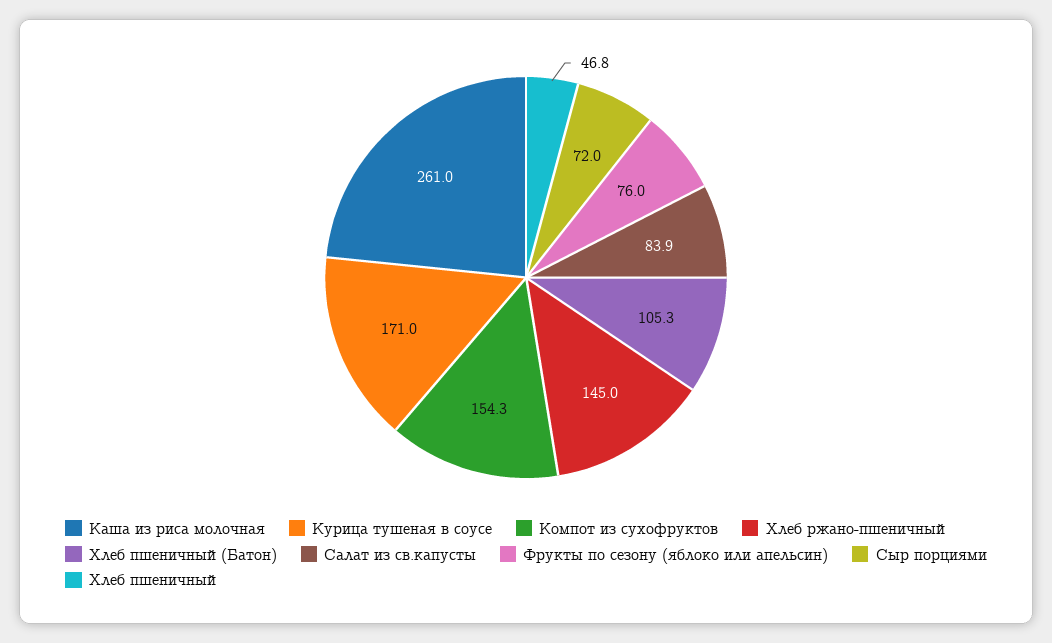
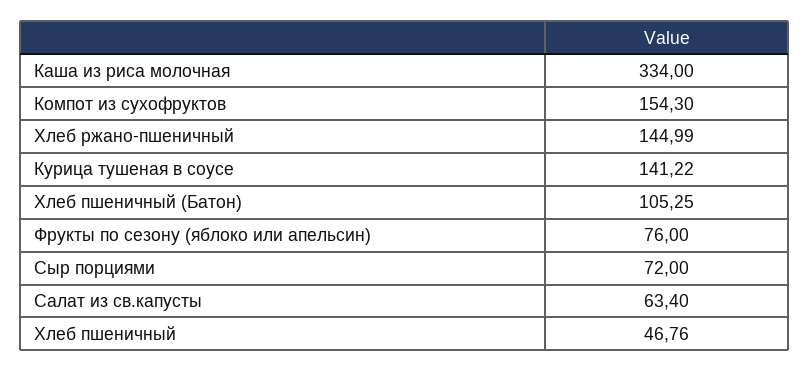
Каша из риса молочная: 261 -> 334
Курица тушеная в соусе: 171 -> 141.22
Салат из св.капусты: 83.9 -> 63.4

